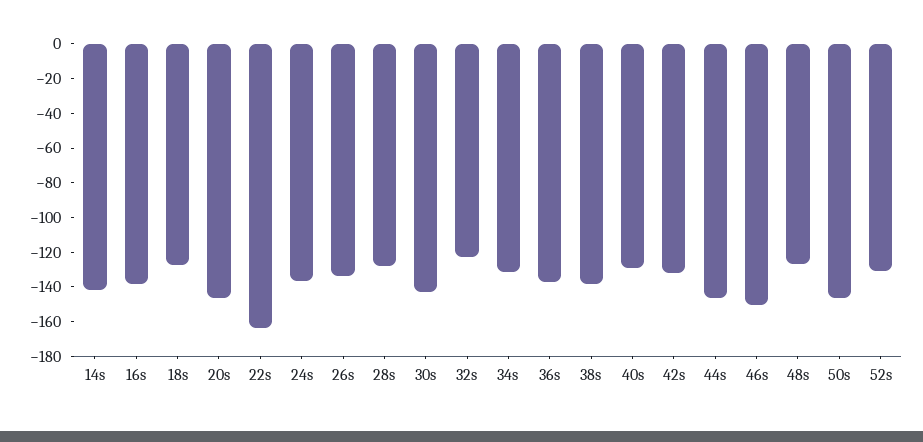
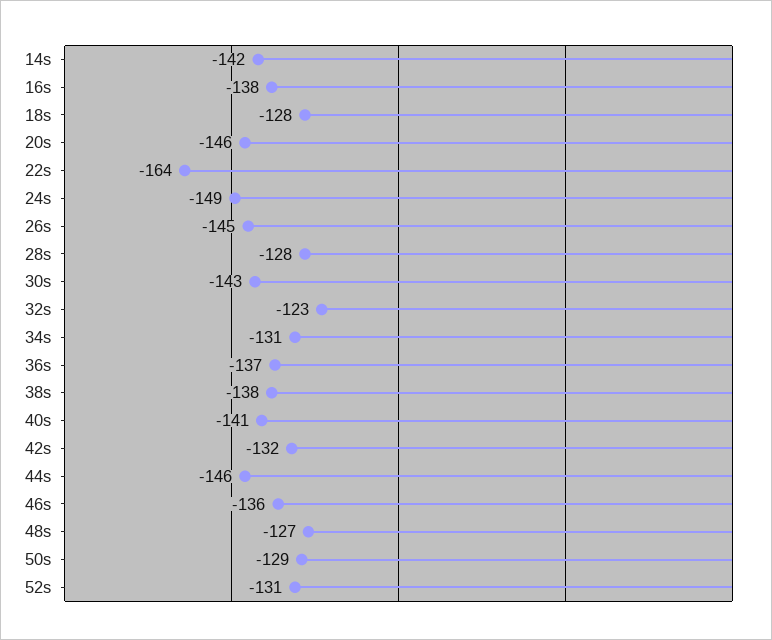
24s: -135 -> -149
26s: -135 -> -145
40s: -130 -> -141
46s: -150 -> -136
50s: -145 -> -129

